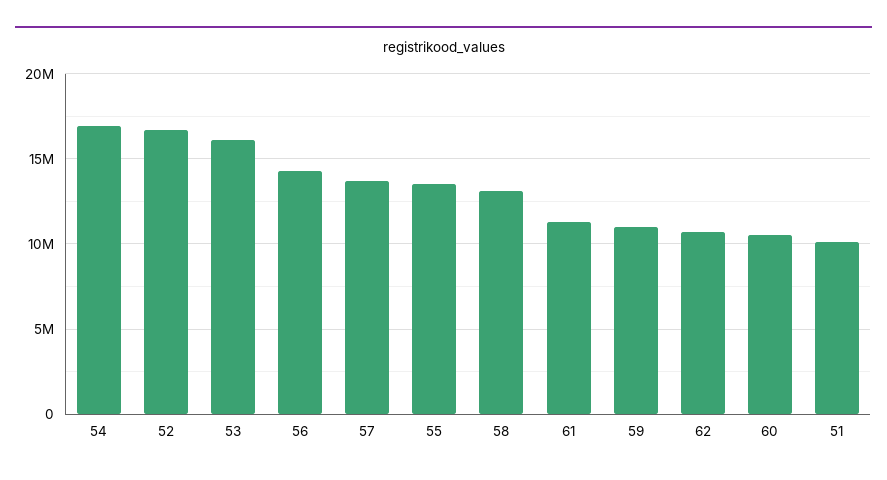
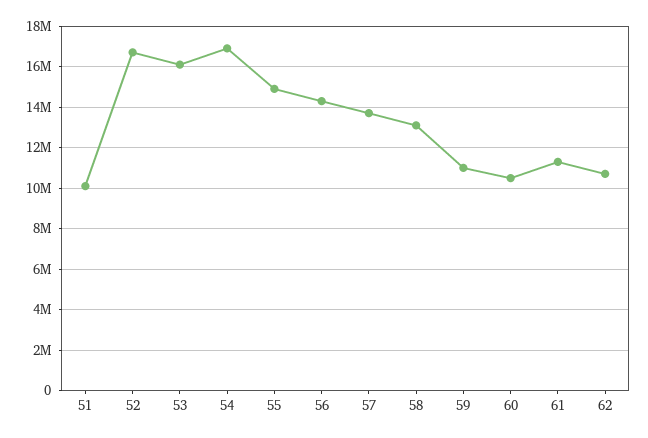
55: 13500000 -> 15000000

